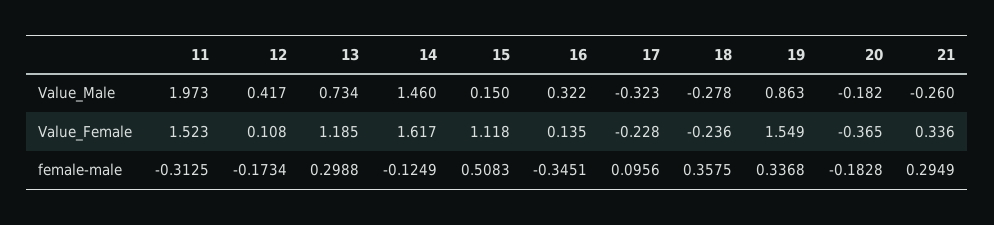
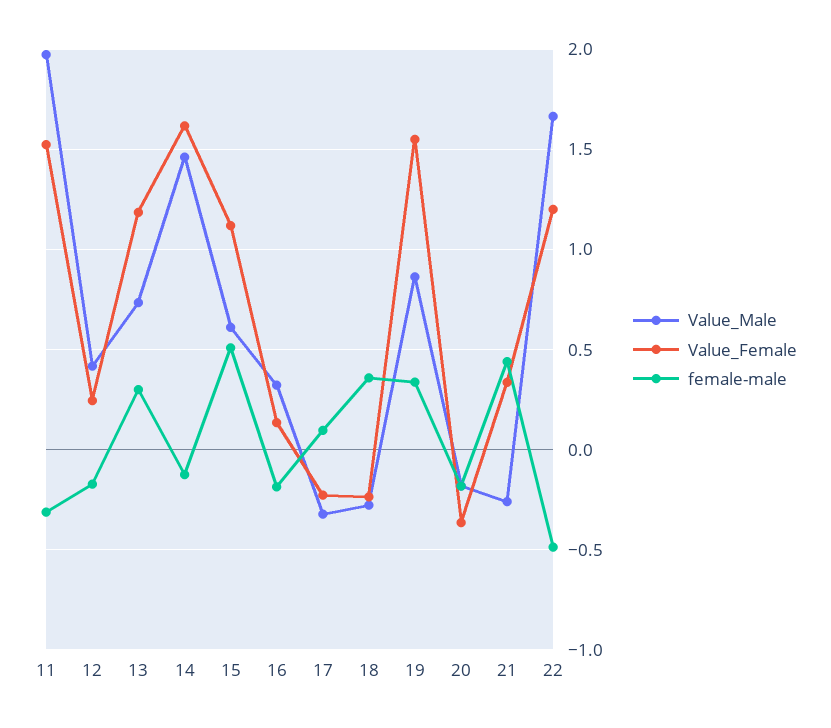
Value_Male, 15: 0.15 -> 0.6
Value_Female, 12: 0.108 -> 0.25
female-male, 16: -0.3451 -> -0.2
female-male, 21: 0.2949 -> 0.45
Value_Male, 22: none -> 1.65
Value_Female, 22: none -> 1.2
female-male, 22: none -> -0.5

